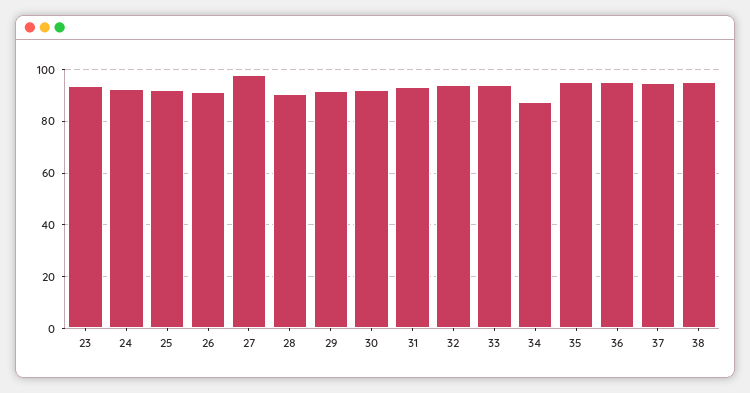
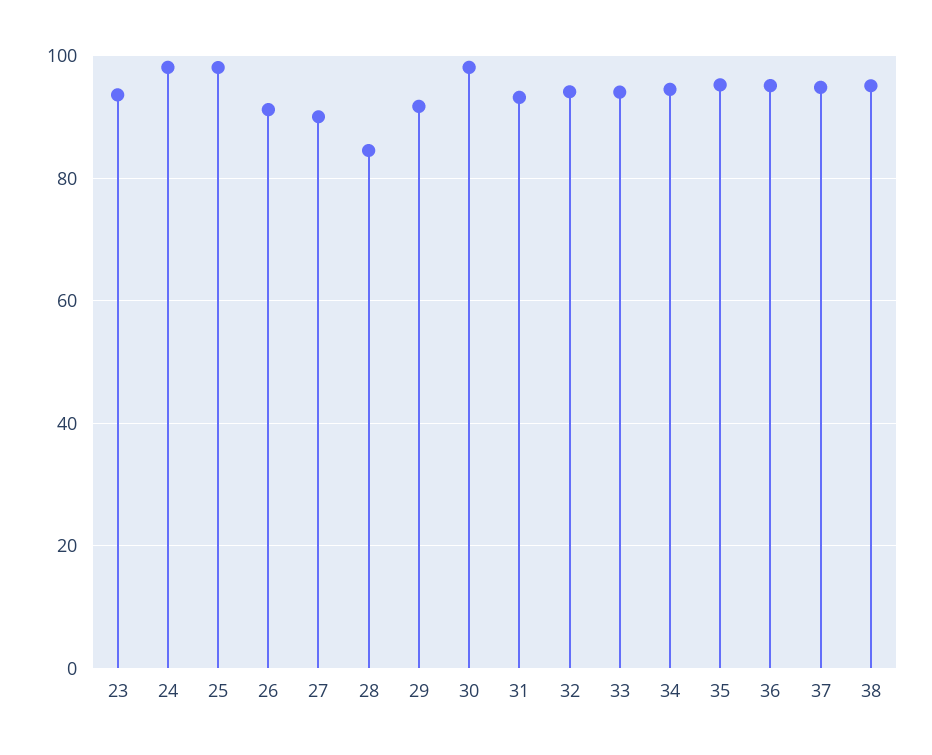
24: 92.5 -> 98
25: 92.5 -> 98
27: 97.5 -> 90
28: 90 -> 84
30: 92.5 -> 98
34: 87.5 -> 94

